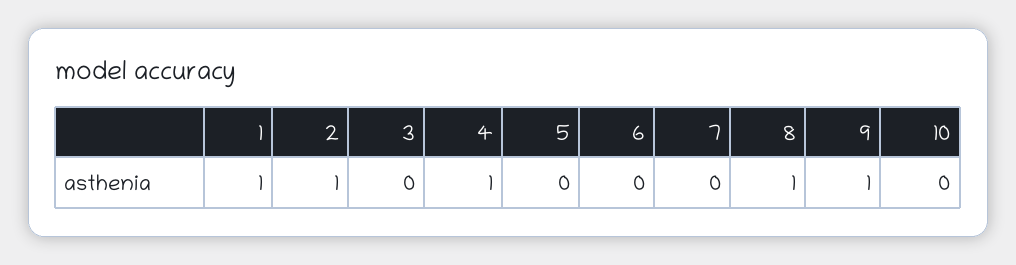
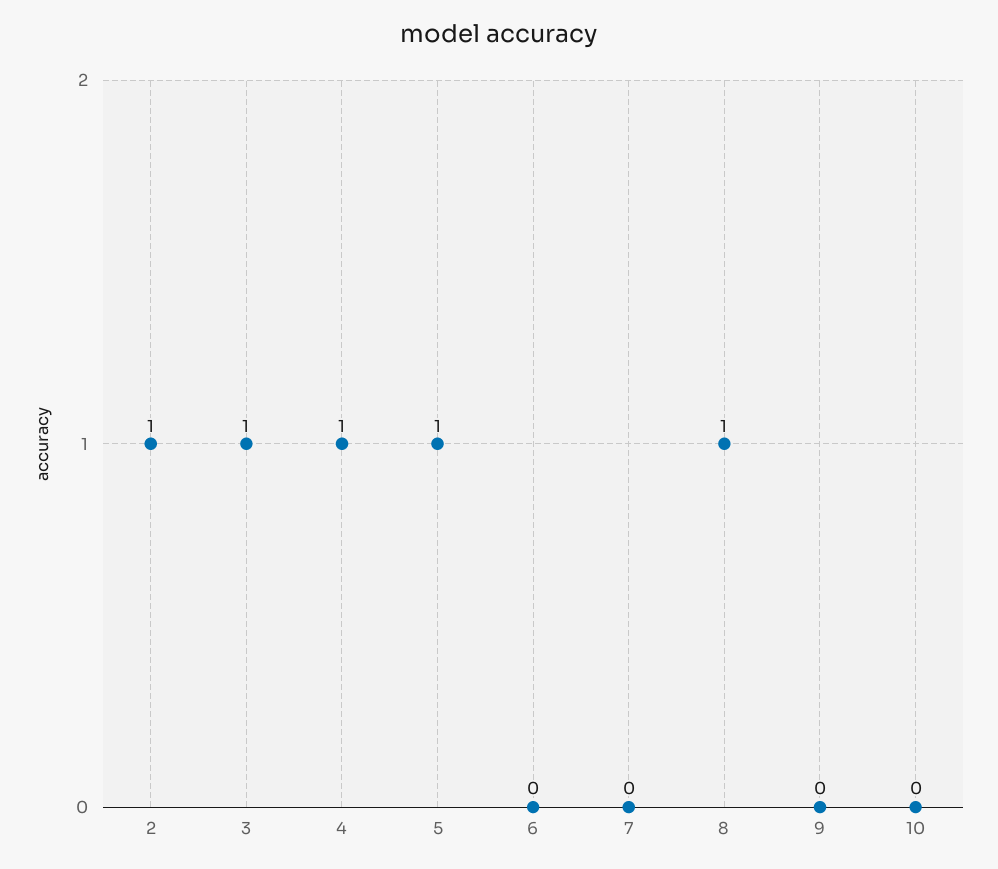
1: 1 -> none
3: 0 -> 1
5: 0 -> 1
9: 1 -> 0

